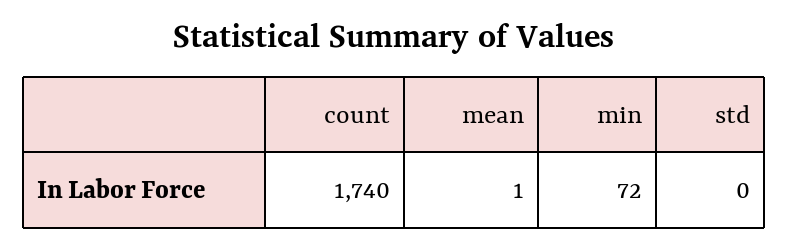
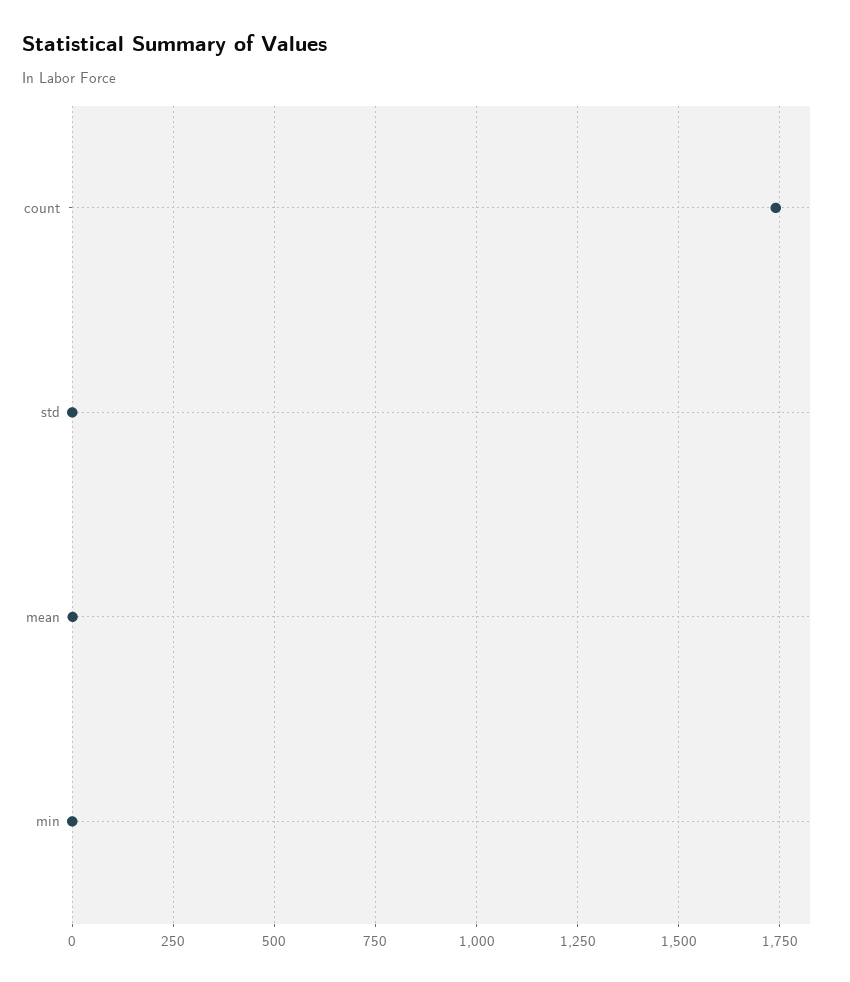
min: 72 -> 0

